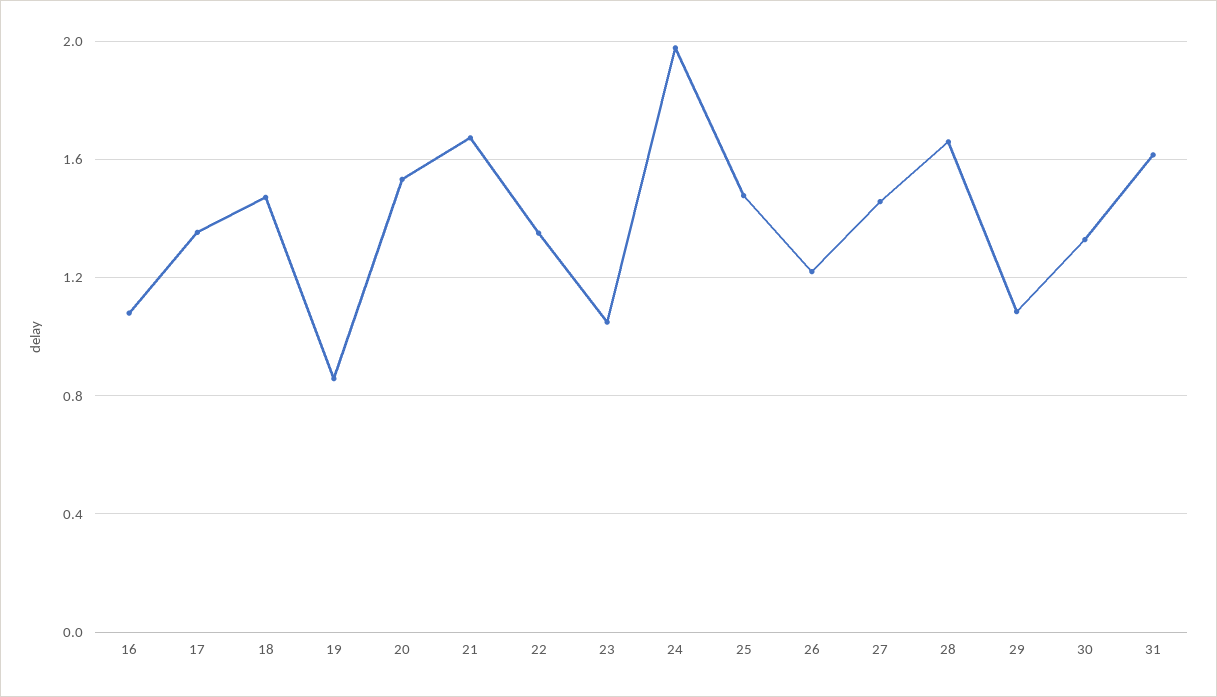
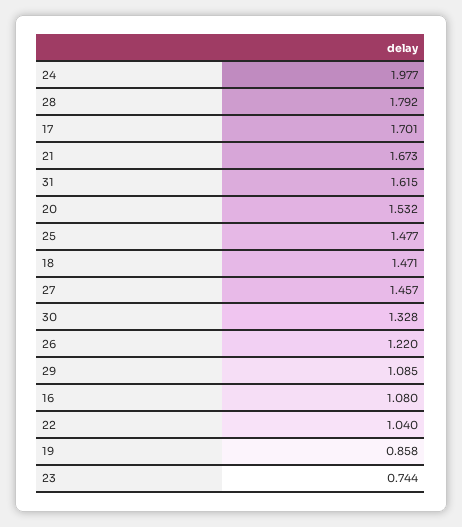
17: 1.35 -> 1.701
22: 1.35 -> 1.04
23: 1.05 -> 0.744
28: 1.65 -> 1.792

